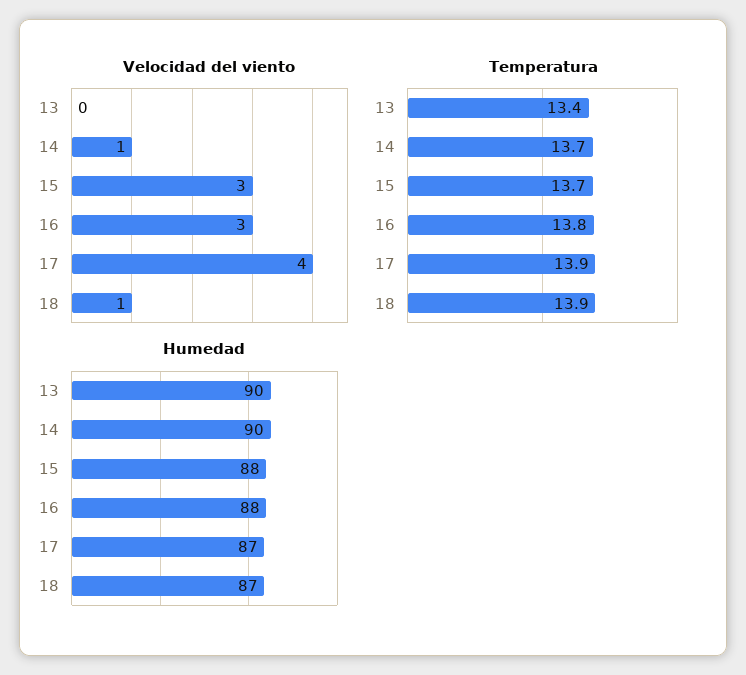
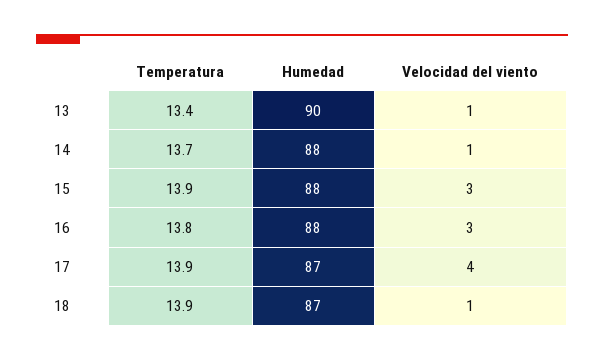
Velocidad del viento, 13: 0 -> 1
Temperatura, 15: 13.7 -> 13.9
Humedad, 14: 90 -> 88

